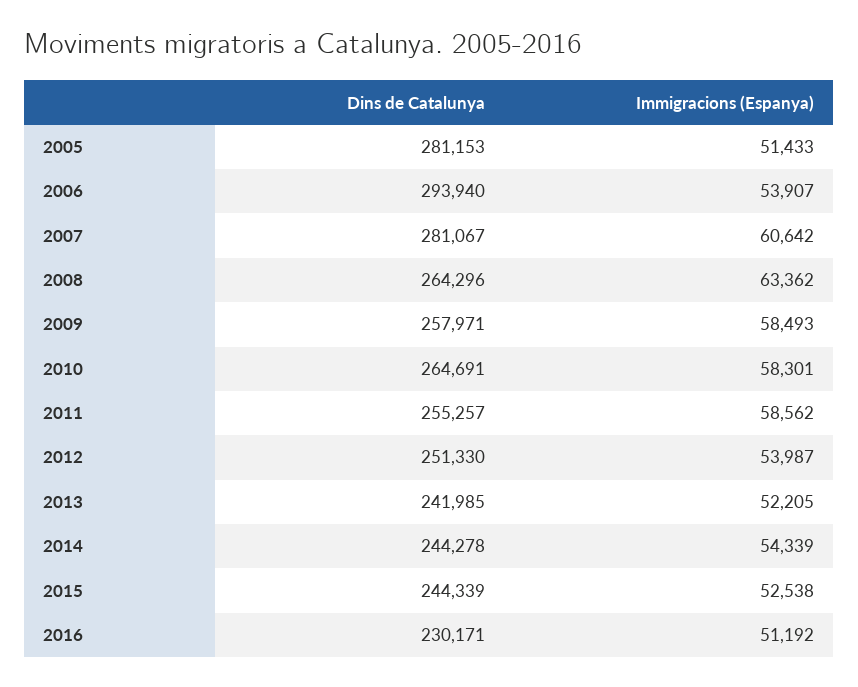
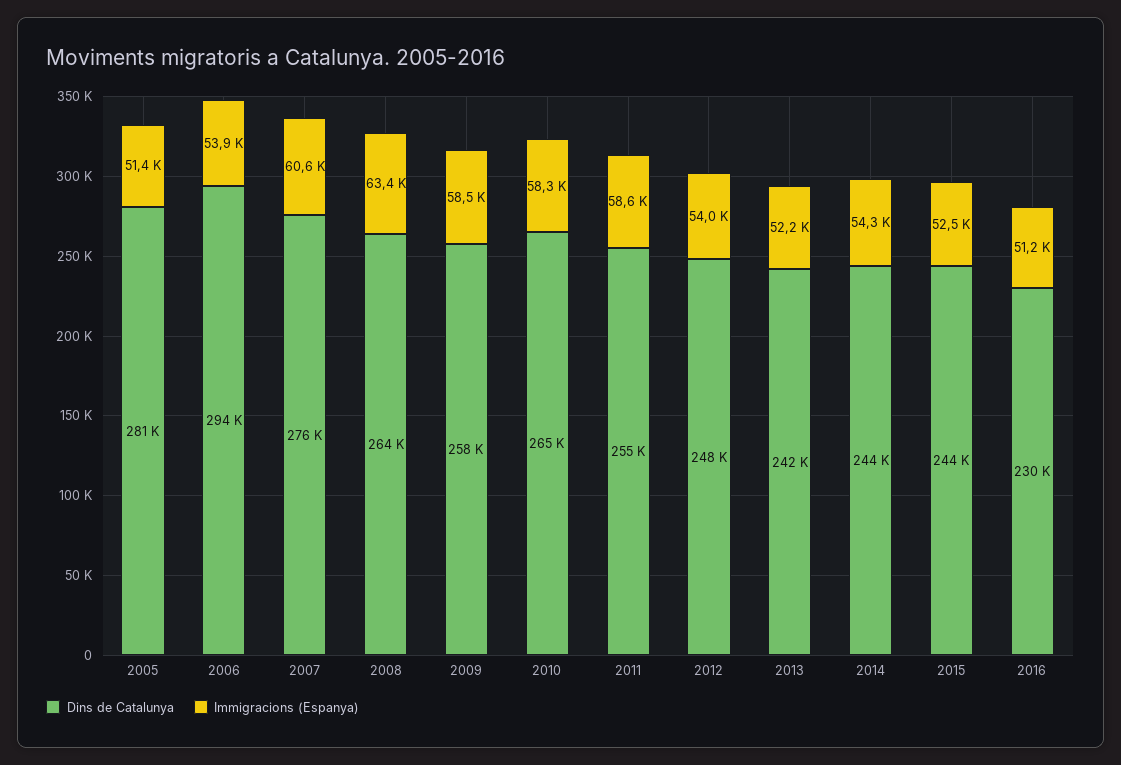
Dins de Catalunya, 2007: 281067 -> 276000
Dins de Catalunya, 2012: 251330 -> 248000

